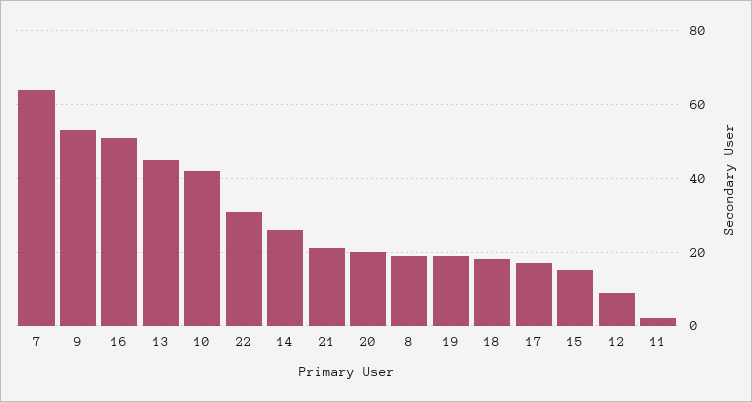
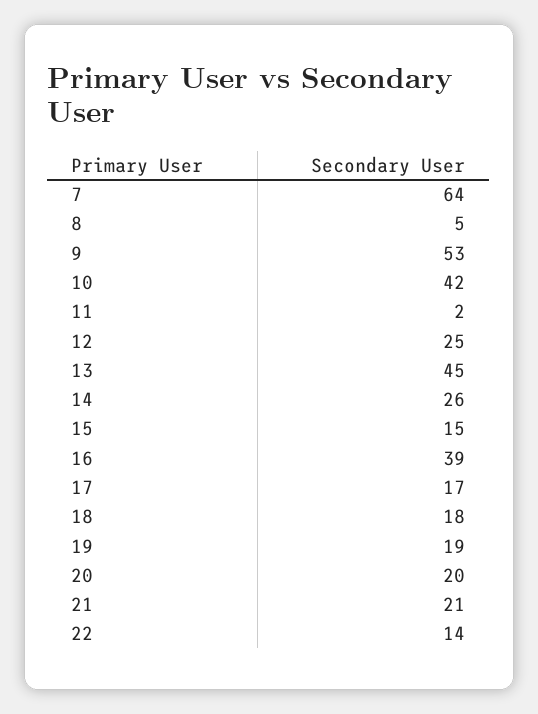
16: 50 -> 39
22: 30 -> 14
8: 20 -> 5
12: 10 -> 25

